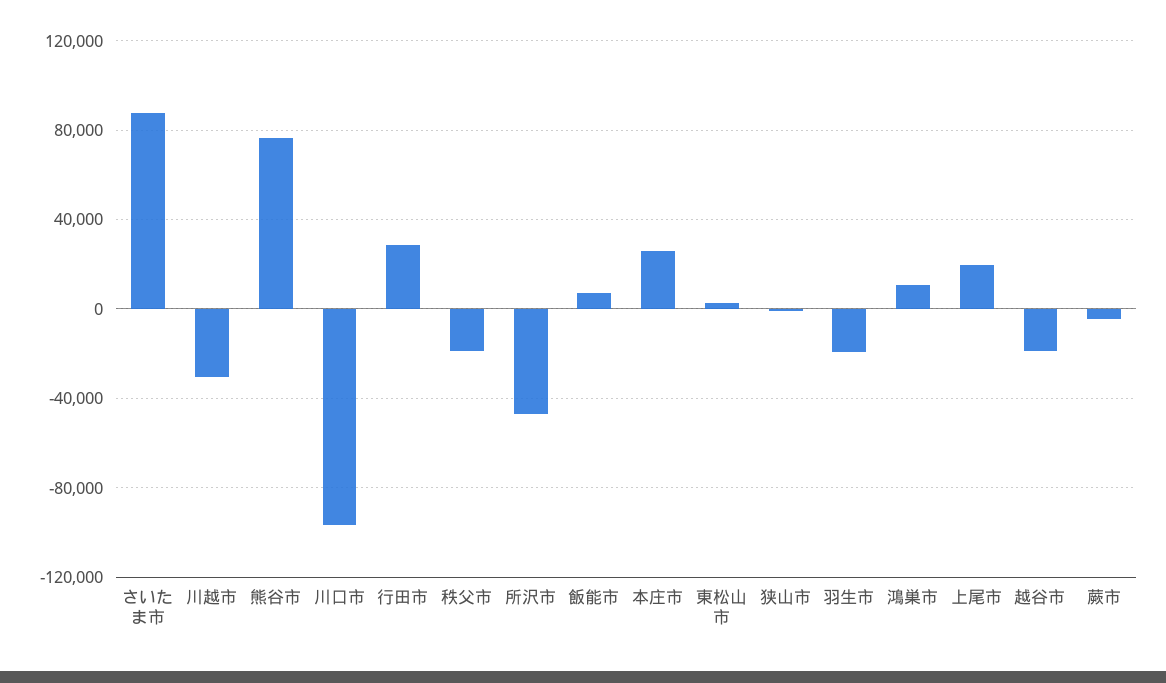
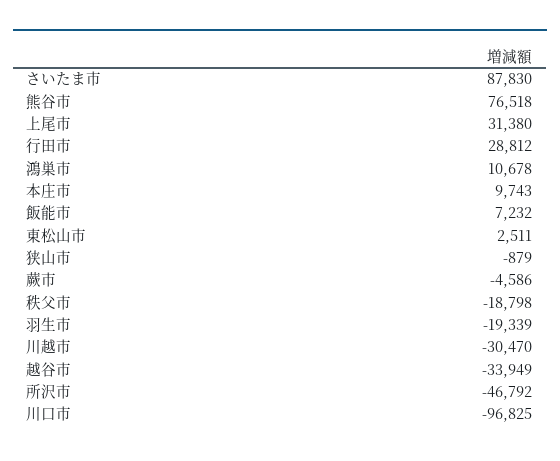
本庄市: 25000 -> 9743
上尾市: 20000 -> 31380
越谷市: -20000 -> -33949

